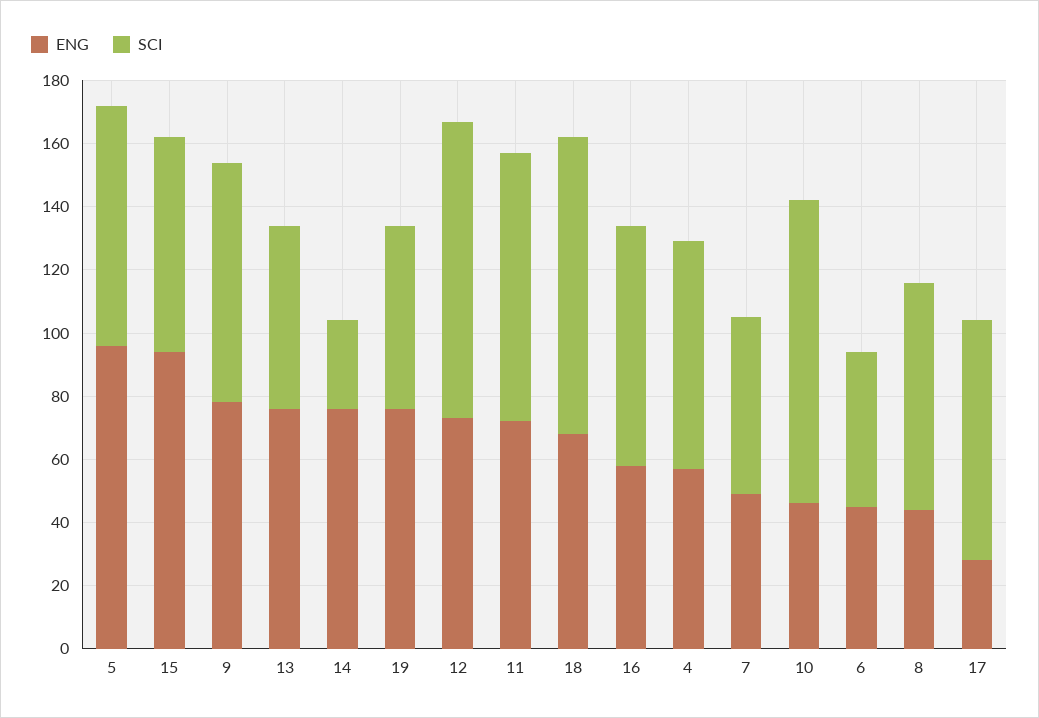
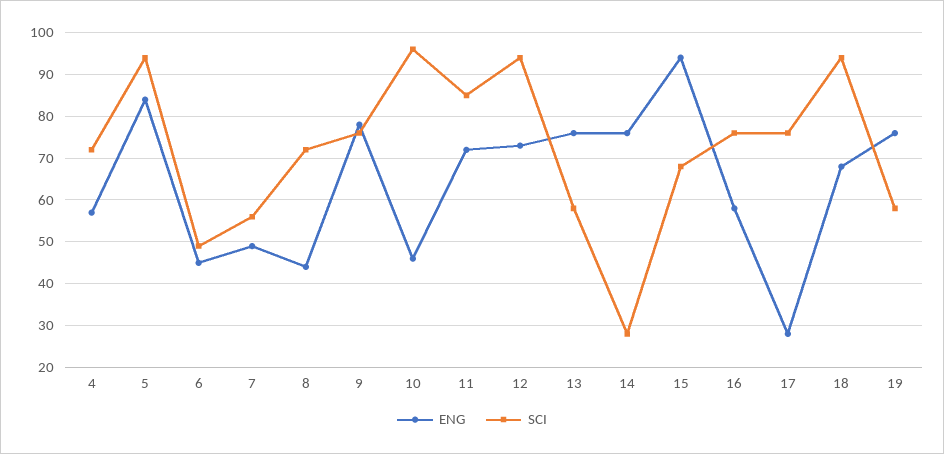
ENG, 5: 95 -> 85
SCI, 5: 75 -> 95

